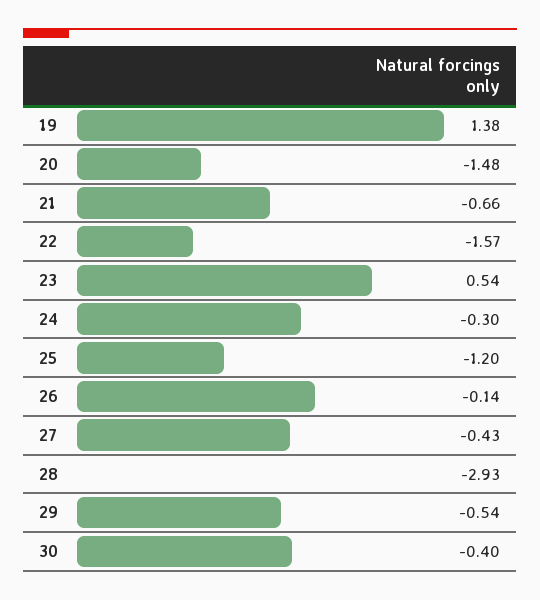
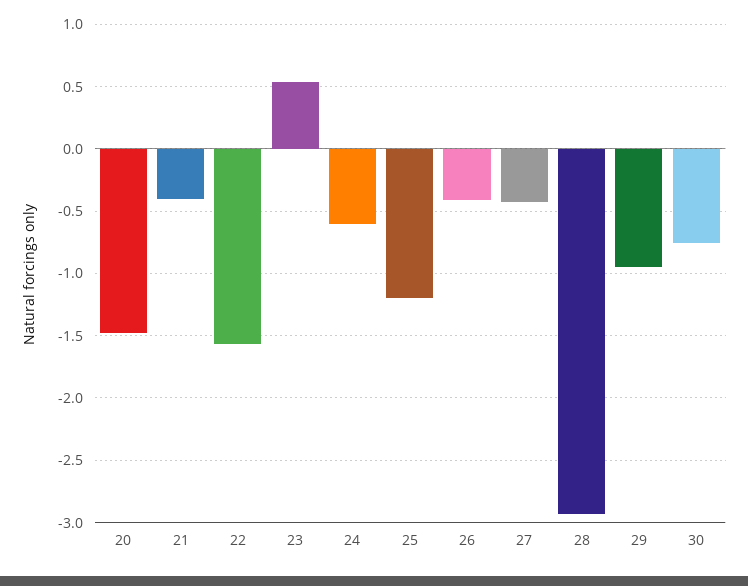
19: 1.38 -> none
21: -0.66 -> -0.4
24: -0.3 -> -0.6
26: -0.14 -> -0.4
29: -0.54 -> -0.95
30: -0.4 -> -0.75

